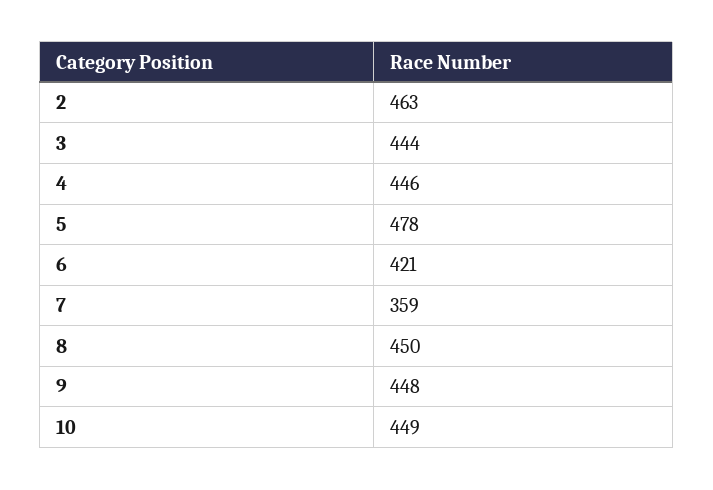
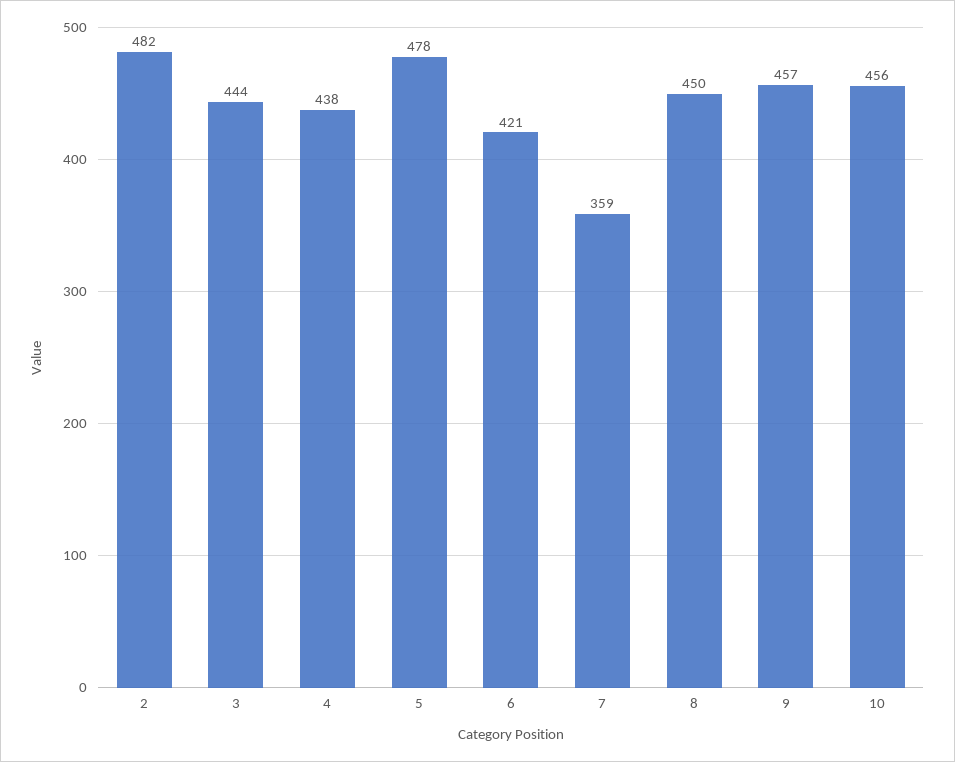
2: 463 -> 482
4: 446 -> 438
9: 448 -> 457
10: 449 -> 456

